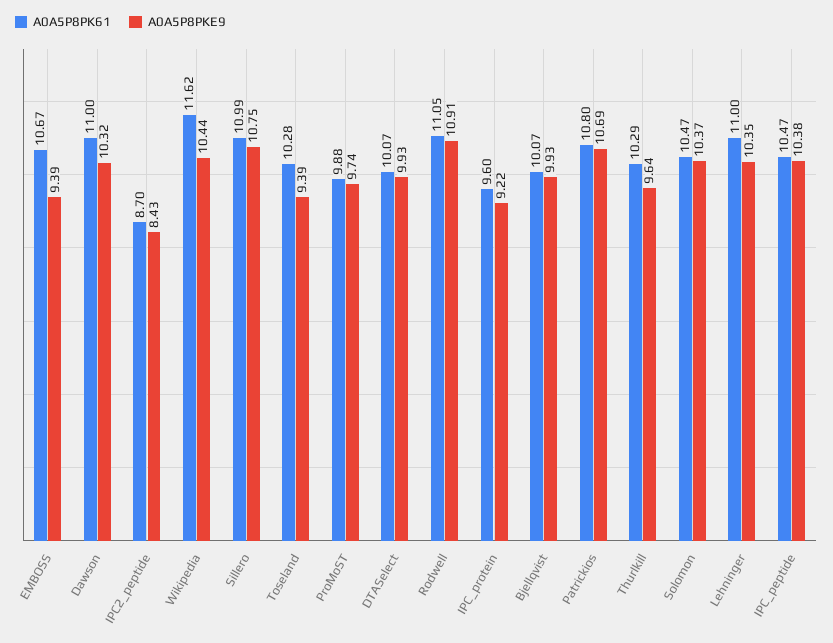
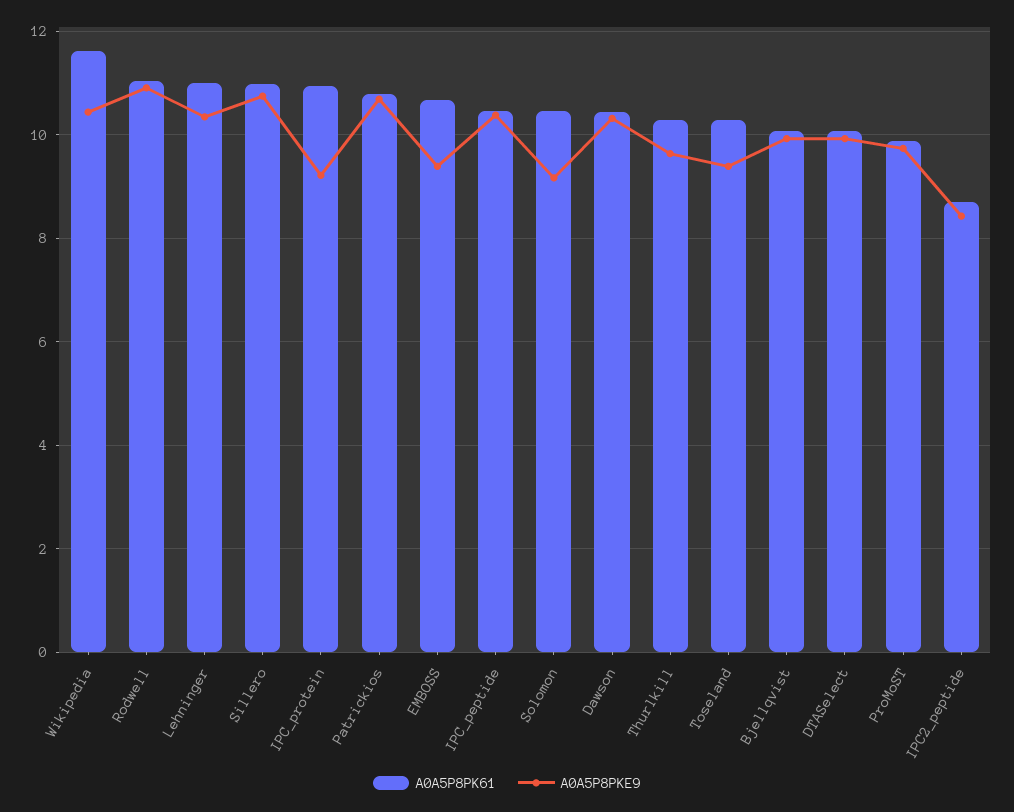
A0A5P8PK61, Dawson: 11 -> 10.4
A0A5P8PK61, IPC_protein: 9.6 -> 11
A0A5P8PKE9, Solomon: 10.37 -> 9.2

